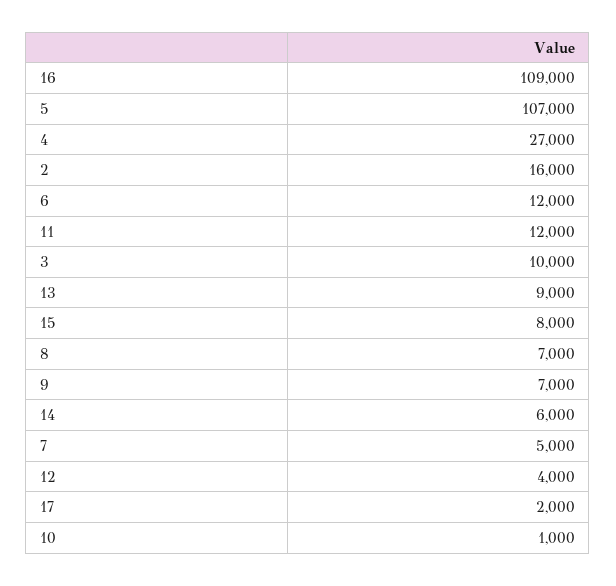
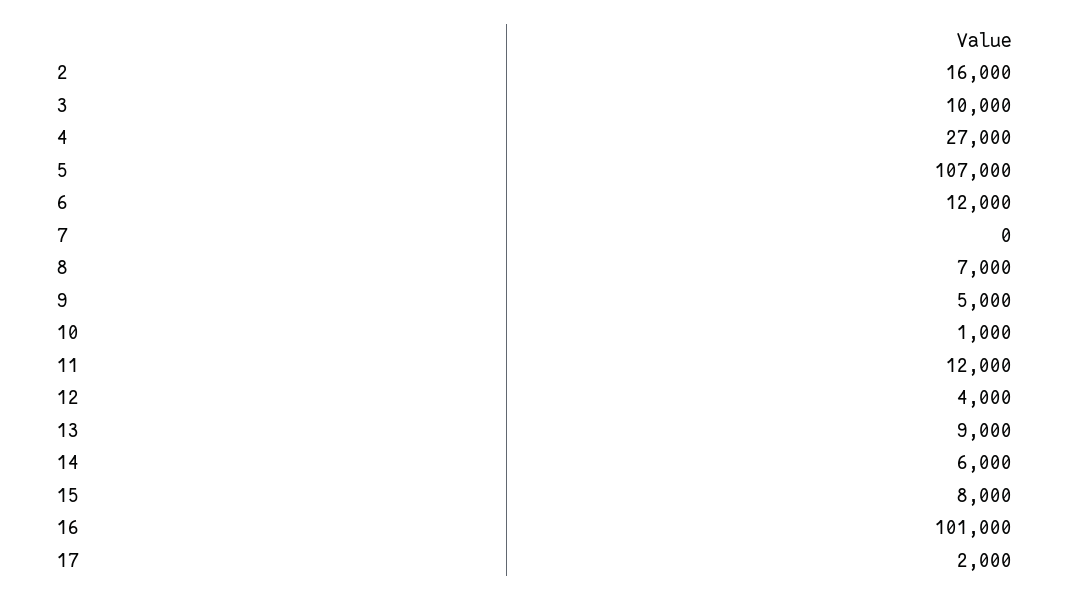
16: 109000 -> 101000
9: 7000 -> 5000
7: 5000 -> 0

